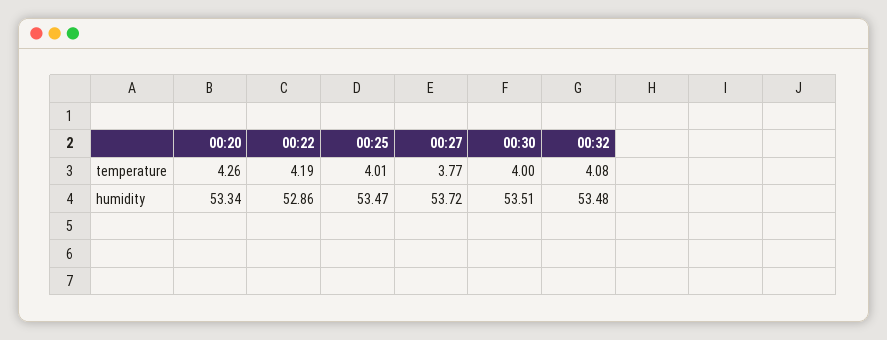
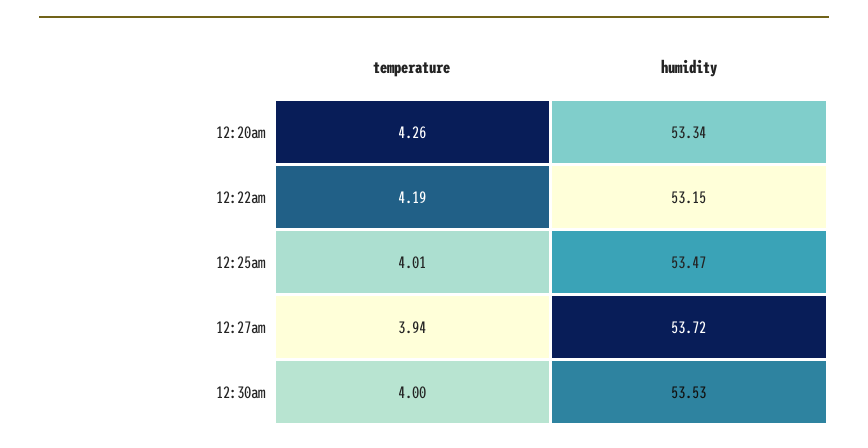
00:27, temperature: 3.77 -> 3.94
00:32, temperature: 4.08 -> none
00:22, humidity: 52.86 -> 53.15
00:30, humidity: 53.51 -> 53.53
00:32, humidity: 53.48 -> none

